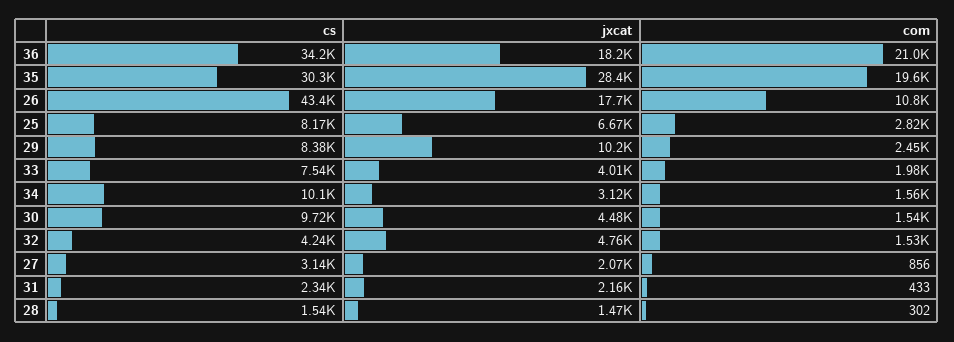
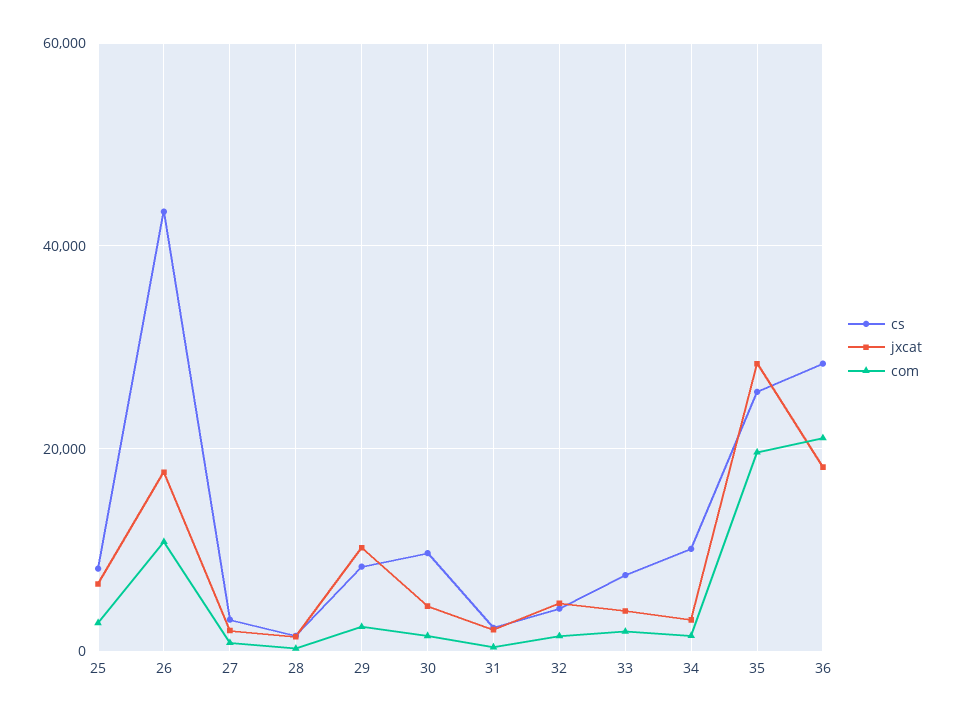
cs, 36: 34200 -> 28000
cs, 35: 30300 -> 26000

